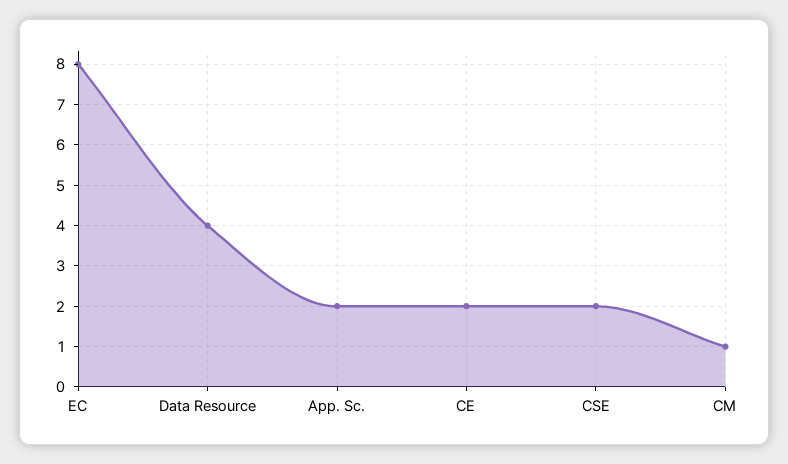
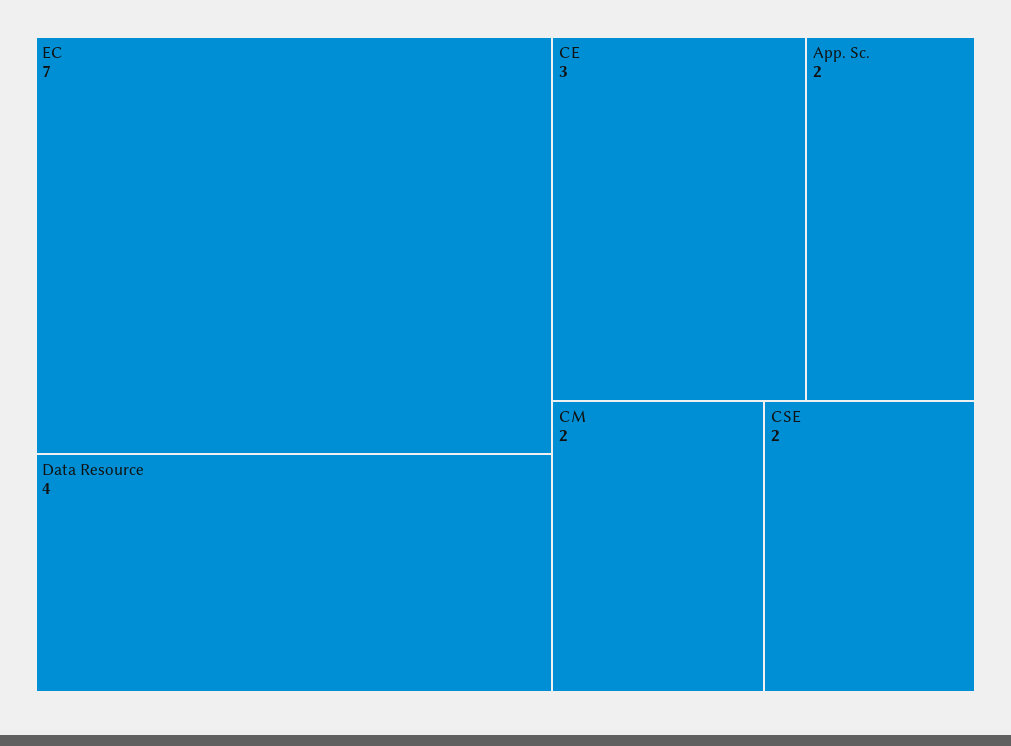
EC: 8 -> 7
CE: 2 -> 3
CM: 1 -> 2

